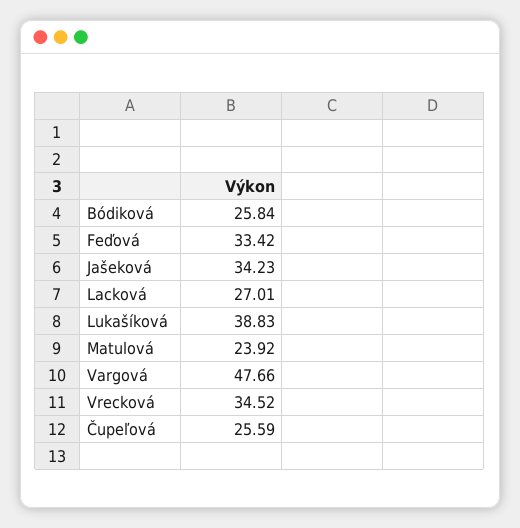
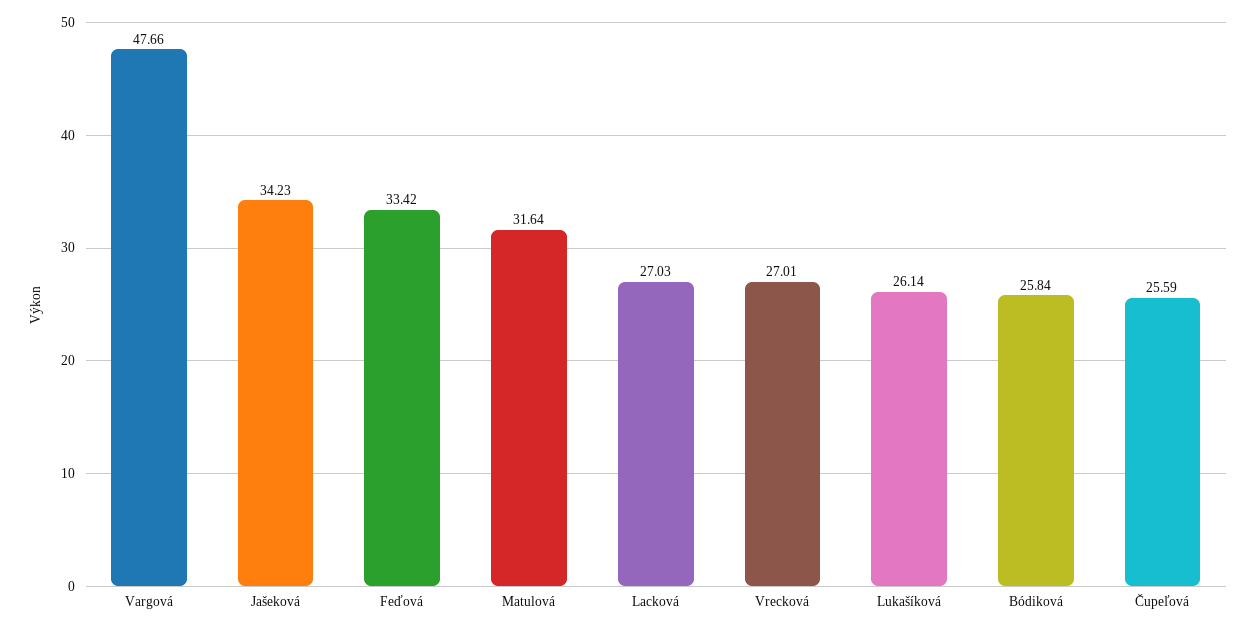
Lacková: 27.01 -> 27.03
Lukašíková: 38.83 -> 26.14
Matulová: 23.92 -> 31.64
Vrecková: 34.52 -> 27.01

